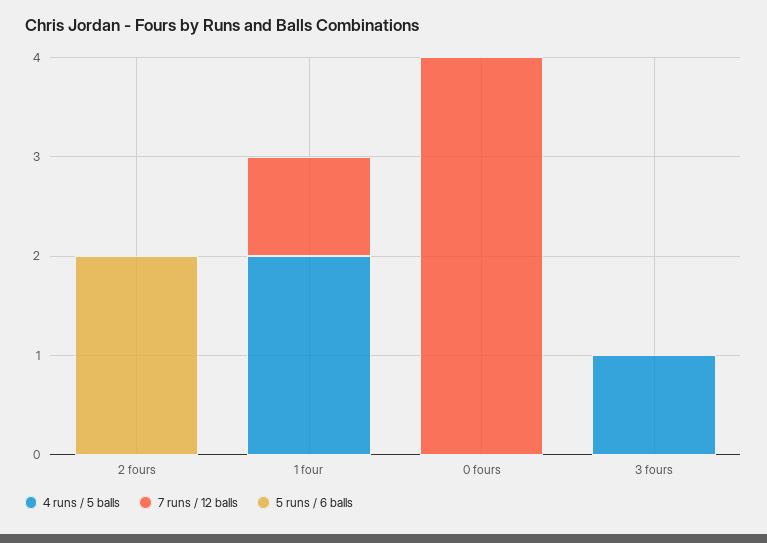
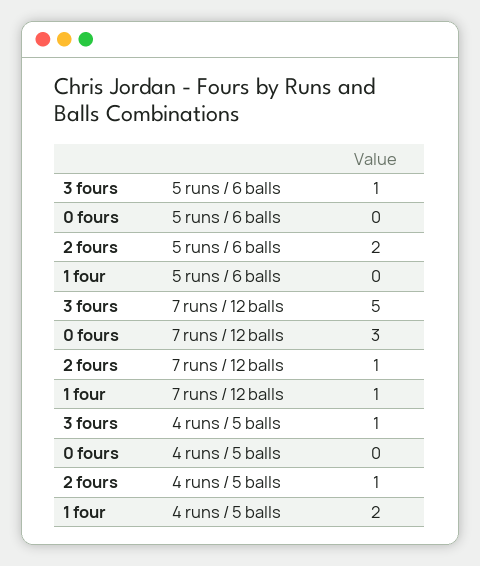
4 runs / 5 balls, 2 fours: 0 -> 1
7 runs / 12 balls, 2 fours: 0 -> 1
7 runs / 12 balls, 0 fours: 4 -> 3
7 runs / 12 balls, 3 fours: 0 -> 5
5 runs / 6 balls, 3 fours: 0 -> 1

